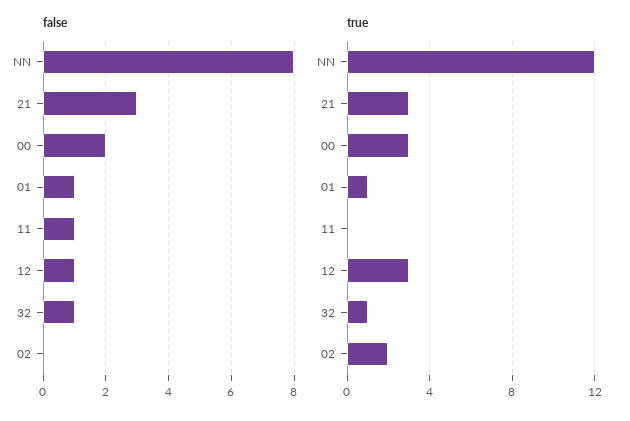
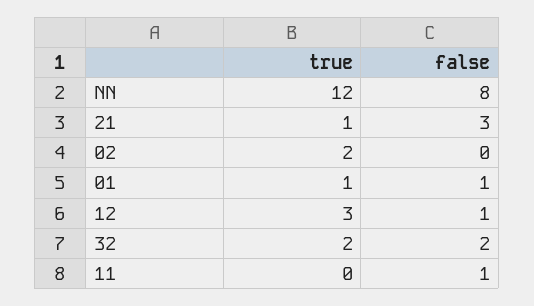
false, 00: 2 -> none
false, 32: 1 -> 2
true, 21: 3 -> 1
true, 00: 3 -> none
true, 32: 1 -> 2

